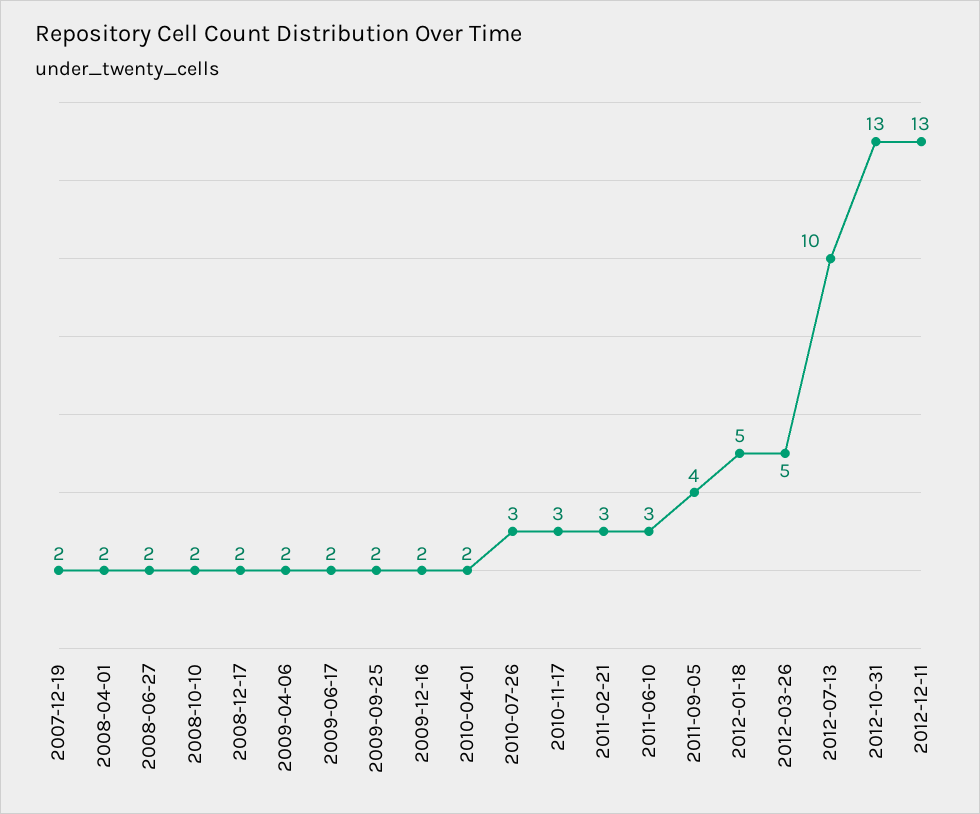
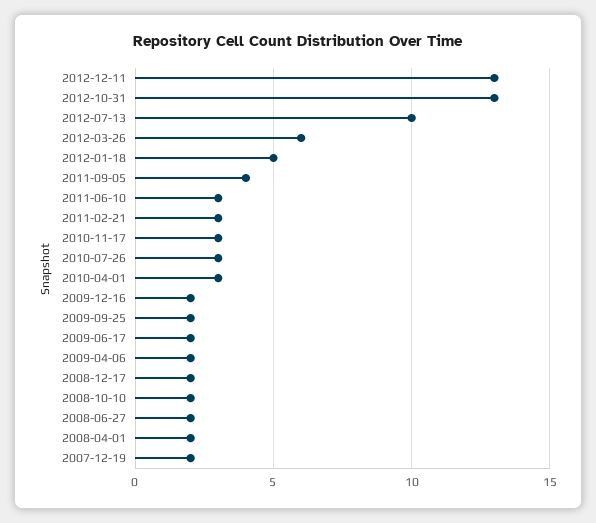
2010-04-01: 2 -> 3
2012-03-26: 5 -> 6

